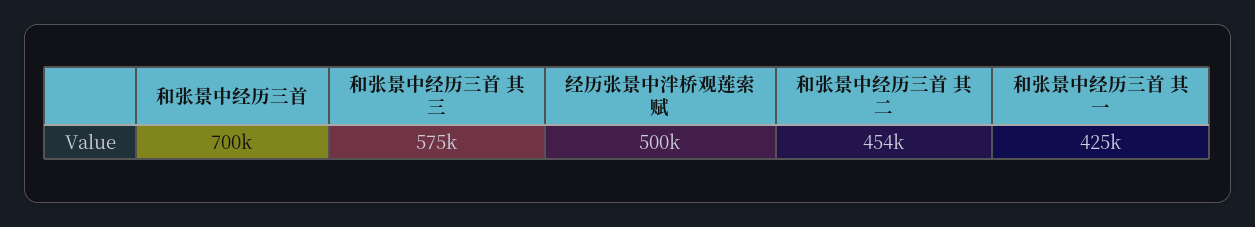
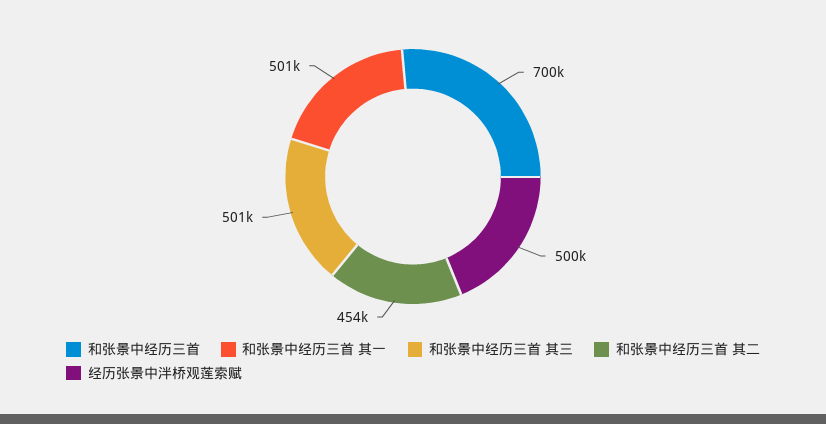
和张景中经历三首 其三: 575000 -> 501000
和张景中经历三首 其一: 425000 -> 501000

